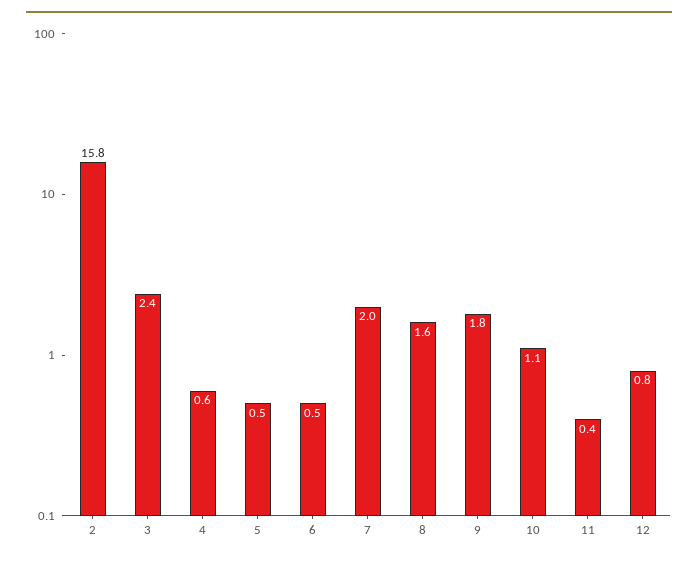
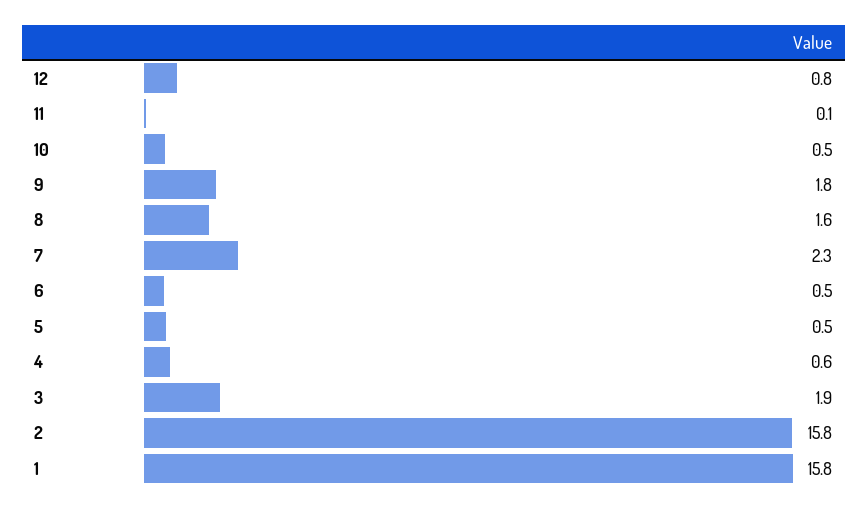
3: 2.4 -> 1.9
7: 2 -> 2.3
10: 1.1 -> 0.5
11: 0.4 -> 0.1
1: none -> 15.8

